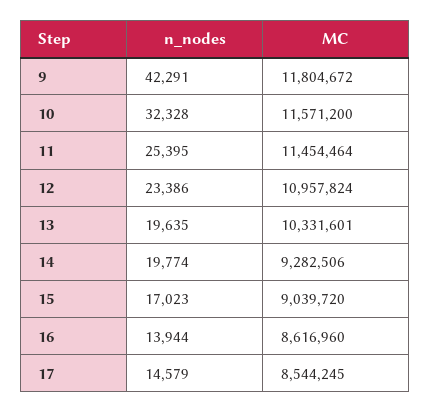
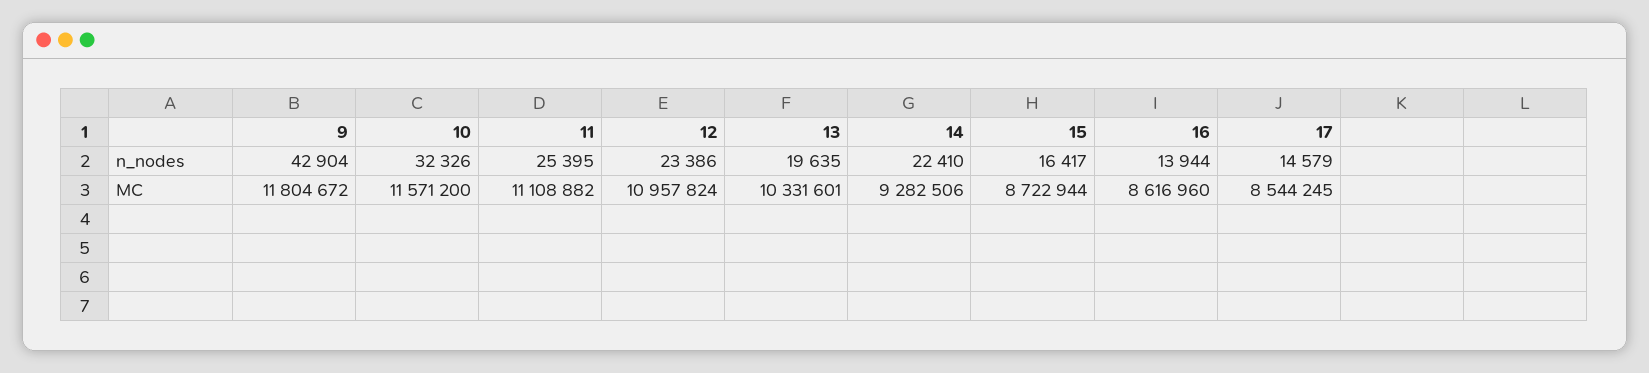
n_nodes, 9: 42291 -> 42904
n_nodes, 10: 32328 -> 32326
MC, 11: 11454464 -> 11108882
n_nodes, 14: 19774 -> 22410
n_nodes, 15: 17023 -> 16417
MC, 15: 9039720 -> 8722944

